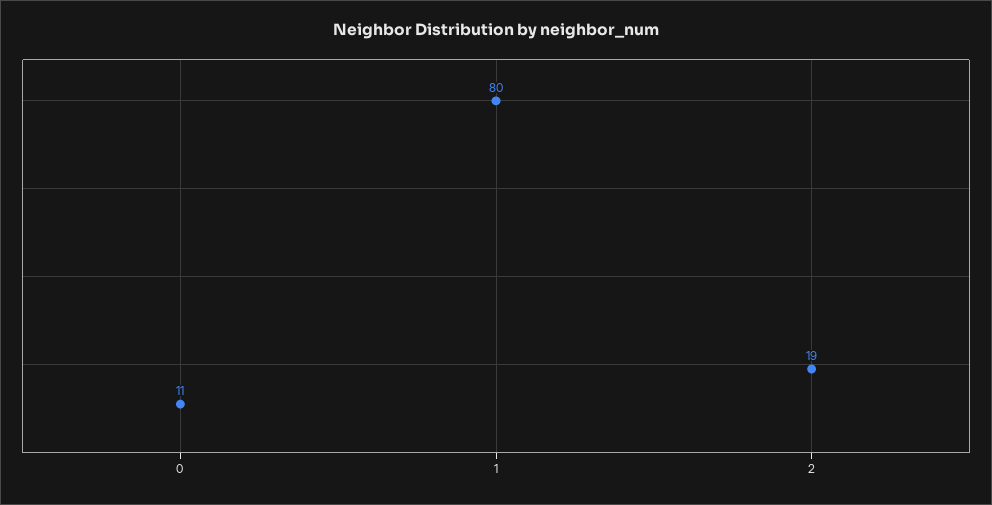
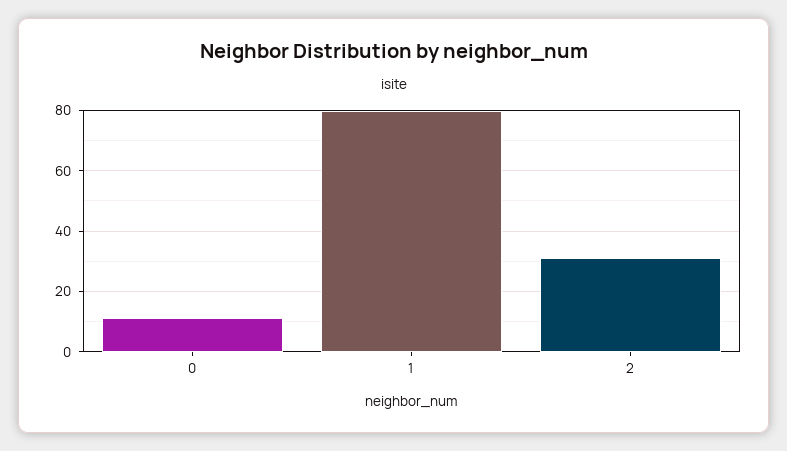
2: 19 -> 30

